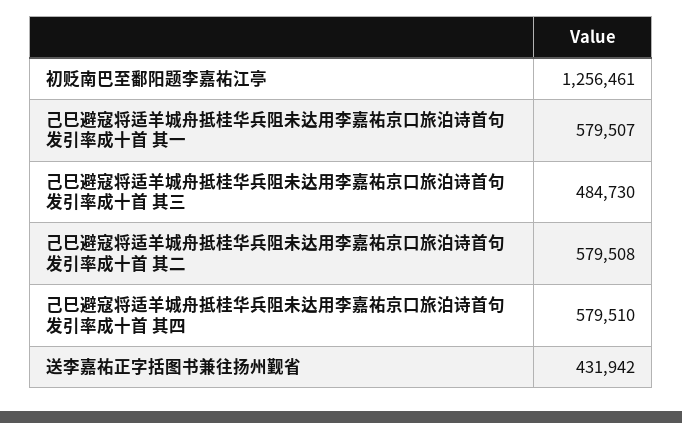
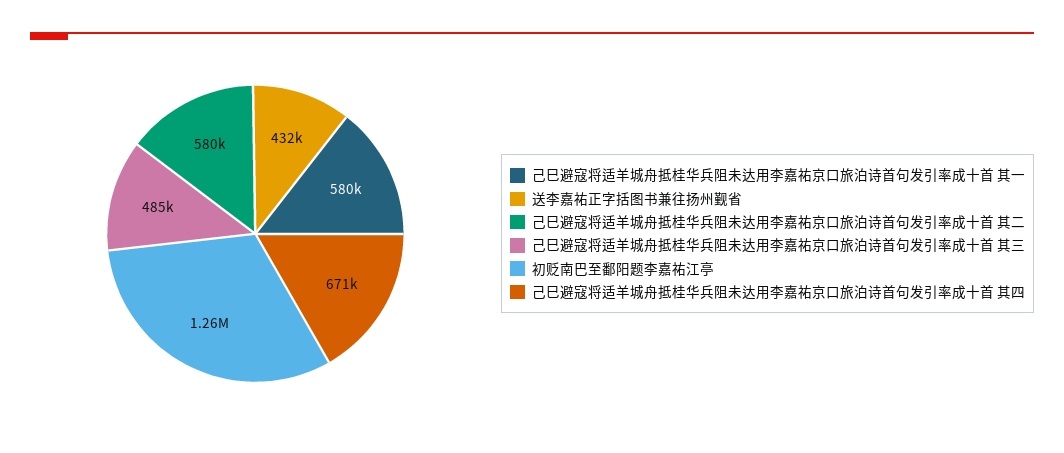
己巳避寇将适羊城舟抵桂华兵阻未达用李嘉祐京口旅泊诗首句发引率成十首 其四: 579510 -> 671000

